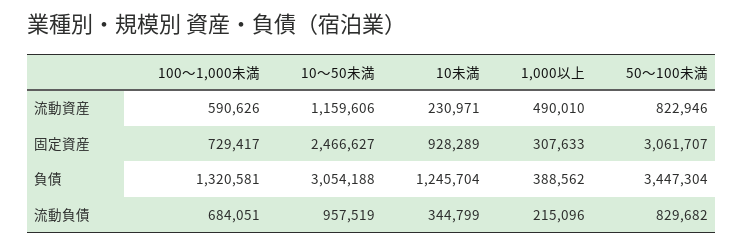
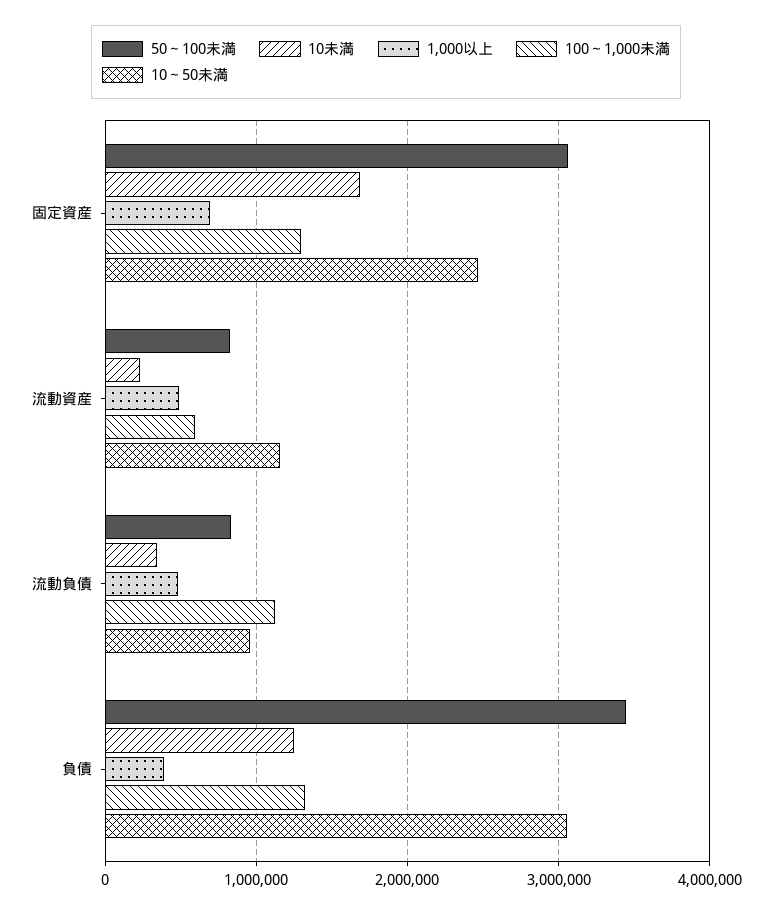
100～1,000未満, 固定資産: 729417 -> 1300000
10未満, 固定資産: 928289 -> 1700000
1,000以上, 固定資産: 307633 -> 700000
100～1,000未満, 流動負債: 684051 -> 1100000
1,000以上, 流動負債: 215096 -> 500000

